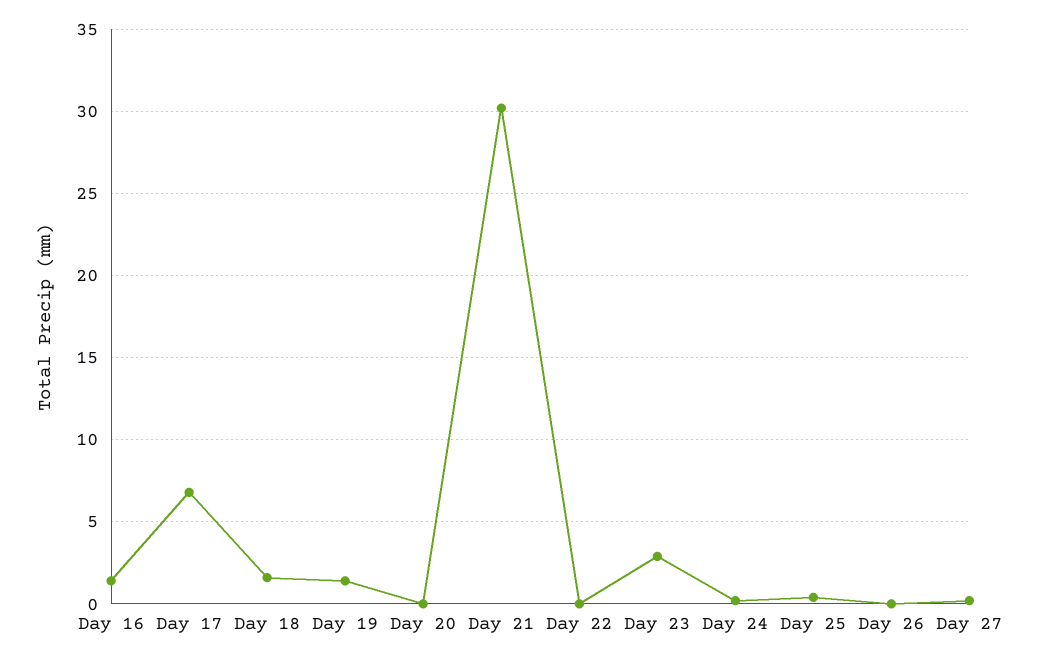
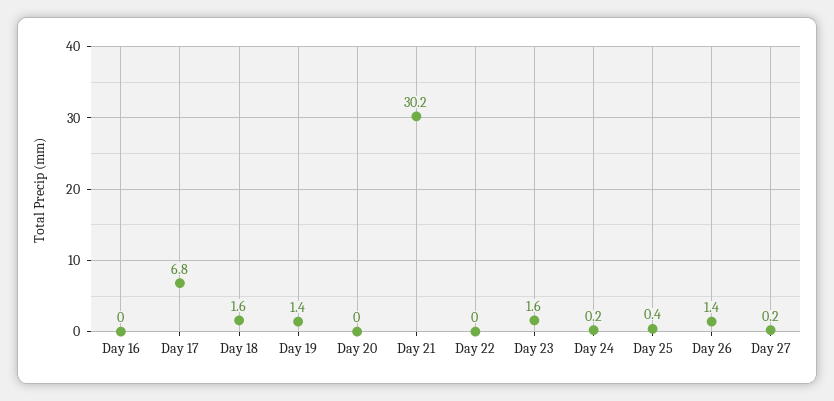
Day 16: 1.5 -> 0
Day 23: 3 -> 1.6
Day 26: 0 -> 1.4

